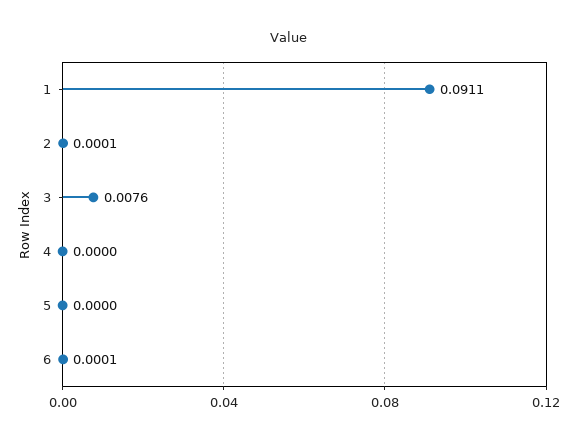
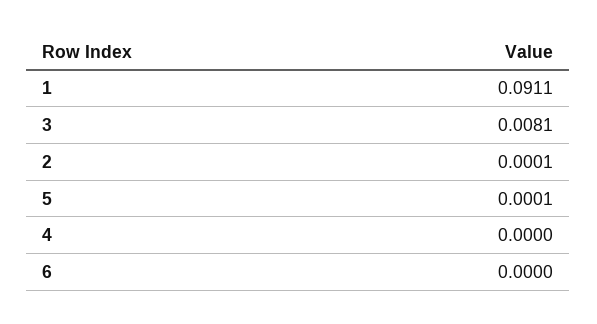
3: 0.0076 -> 0.0081
5: 0 -> 0.0001
6: 0.0001 -> 0

